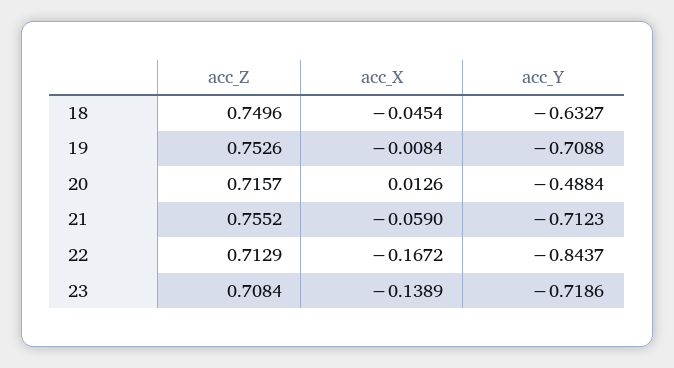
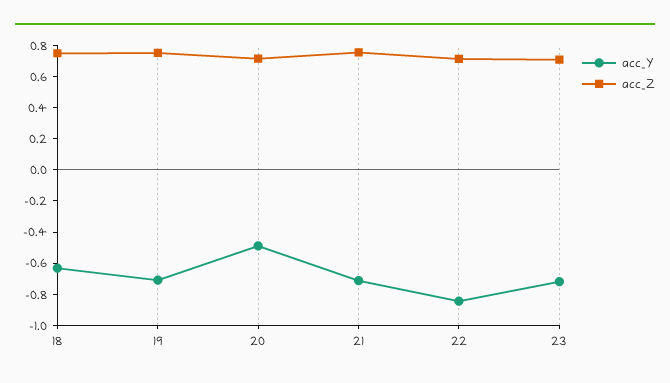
acc_X, 18: -0.0454 -> none
acc_X, 19: -0.0084 -> none
acc_X, 20: 0.0126 -> none
acc_X, 21: -0.059 -> none
acc_X, 22: -0.1672 -> none
acc_X, 23: -0.1389 -> none

